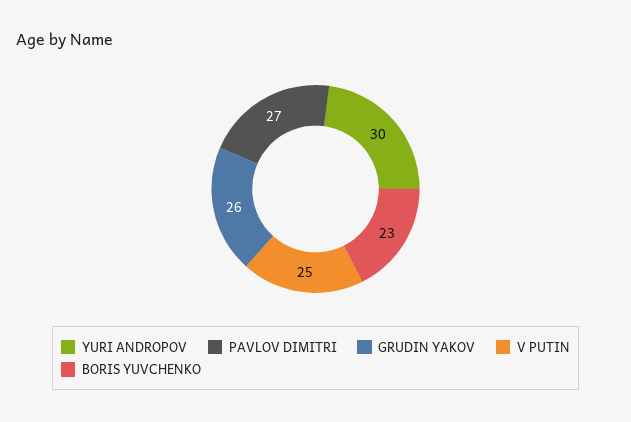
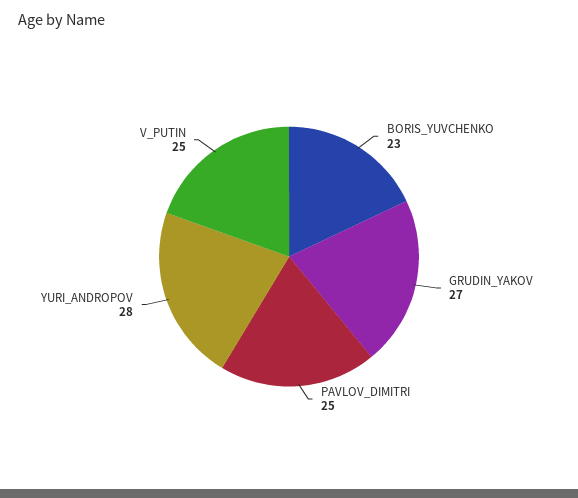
YURI ANDROPOV: 30 -> 28
PAVLOV DIMITRI: 27 -> 25
GRUDIN YAKOV: 26 -> 27

